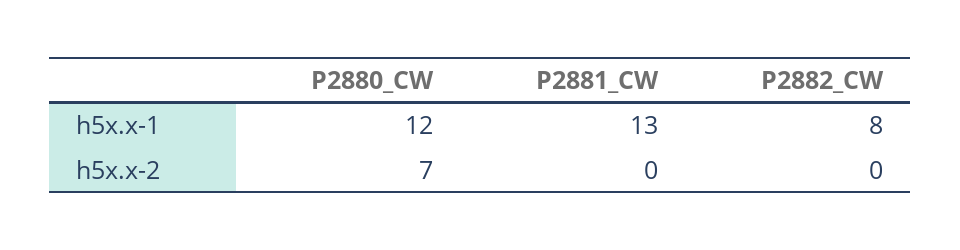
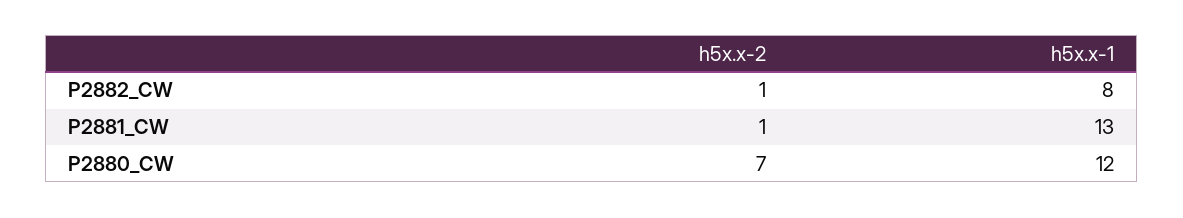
P2881_CW, h5x.x-2: 0 -> 1
P2882_CW, h5x.x-2: 0 -> 1

